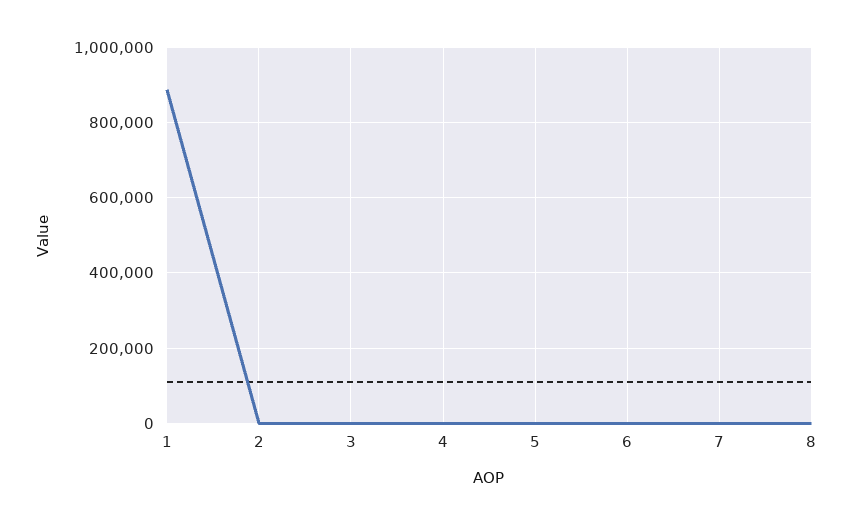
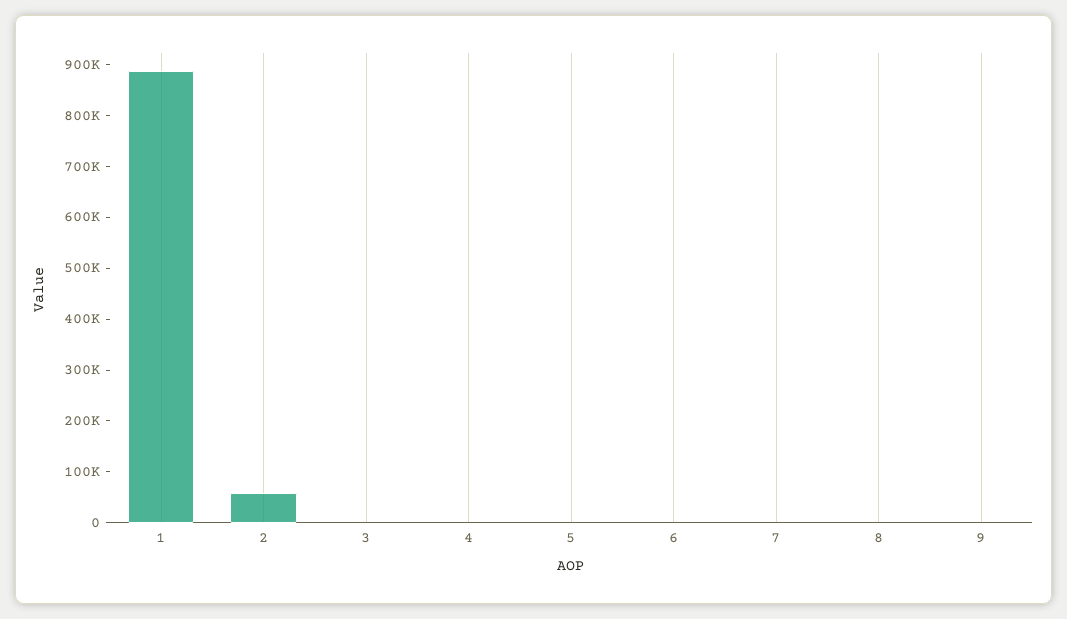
2: 0 -> 60000
9: none -> 0

